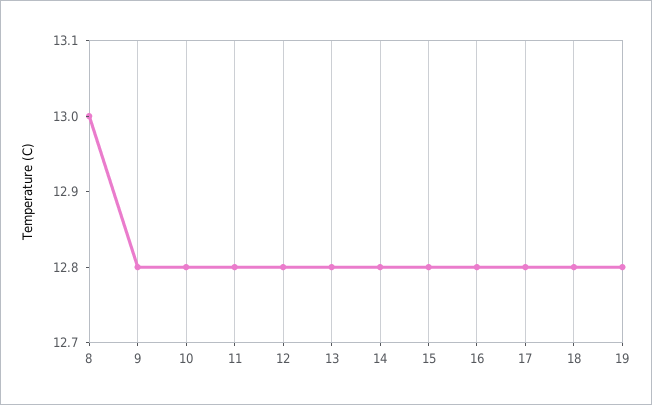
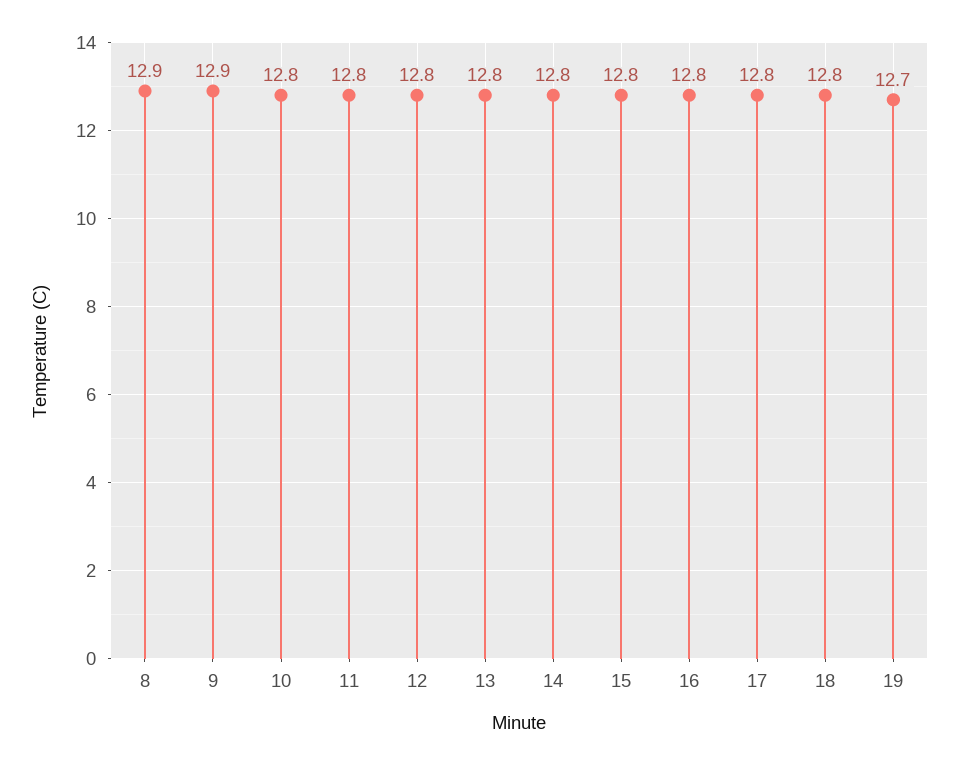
8: 13 -> 12.9
9: 12.8 -> 12.9
19: 12.8 -> 12.7

